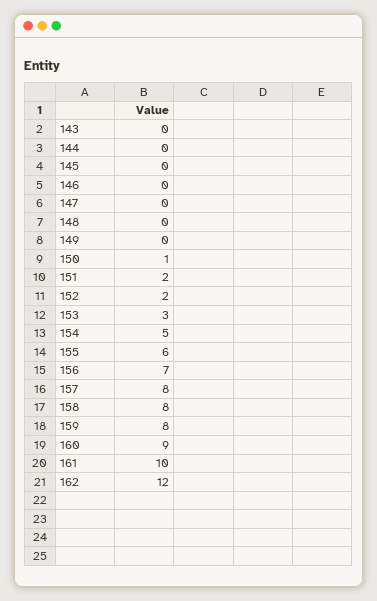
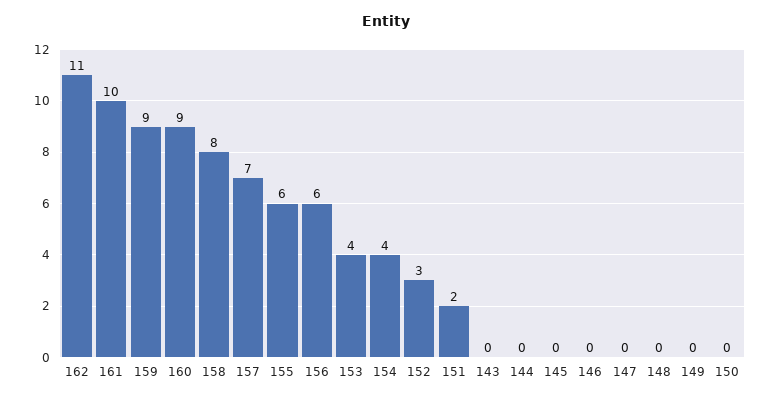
150: 1 -> 0
152: 2 -> 3
153: 3 -> 4
154: 5 -> 4
156: 7 -> 6
157: 8 -> 7
159: 8 -> 9
162: 12 -> 11

